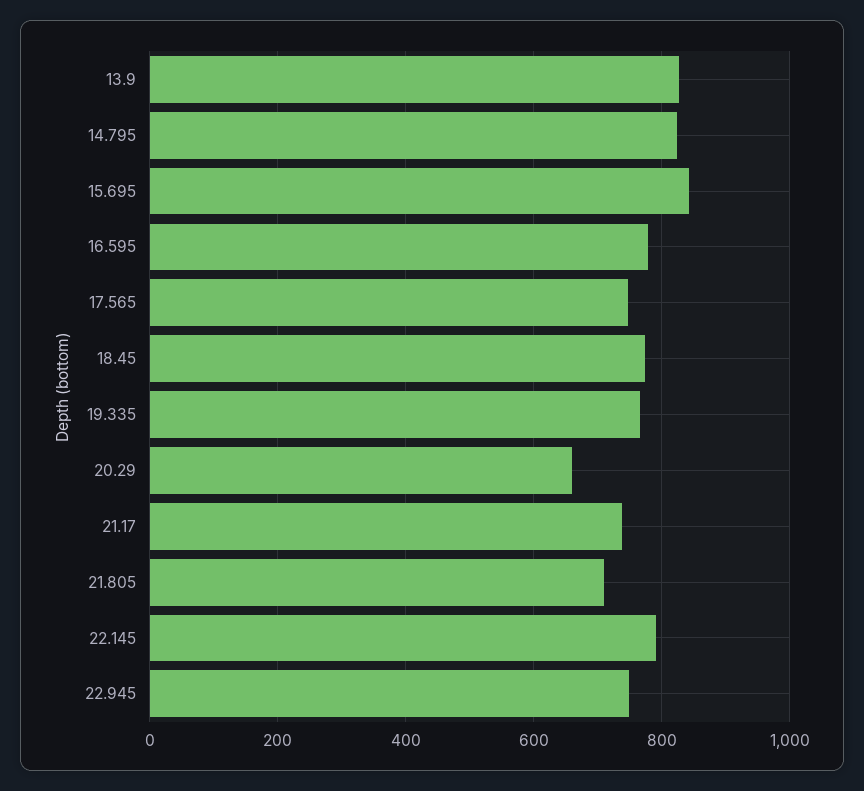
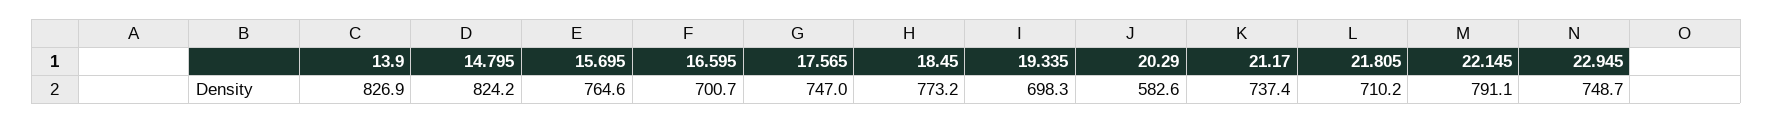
15.695: 840 -> 764.6
16.595: 780 -> 700.7
19.335: 760 -> 698.3
20.29: 660 -> 582.6

